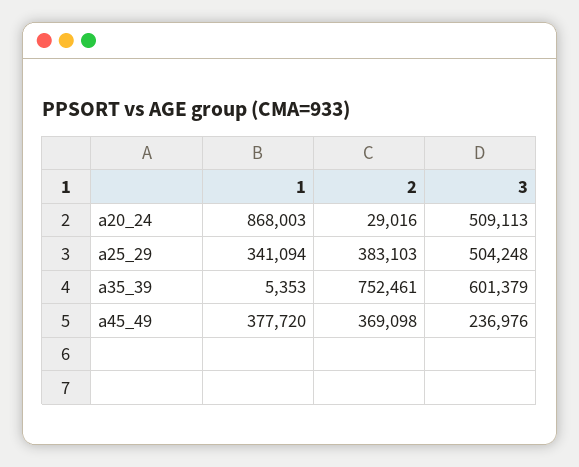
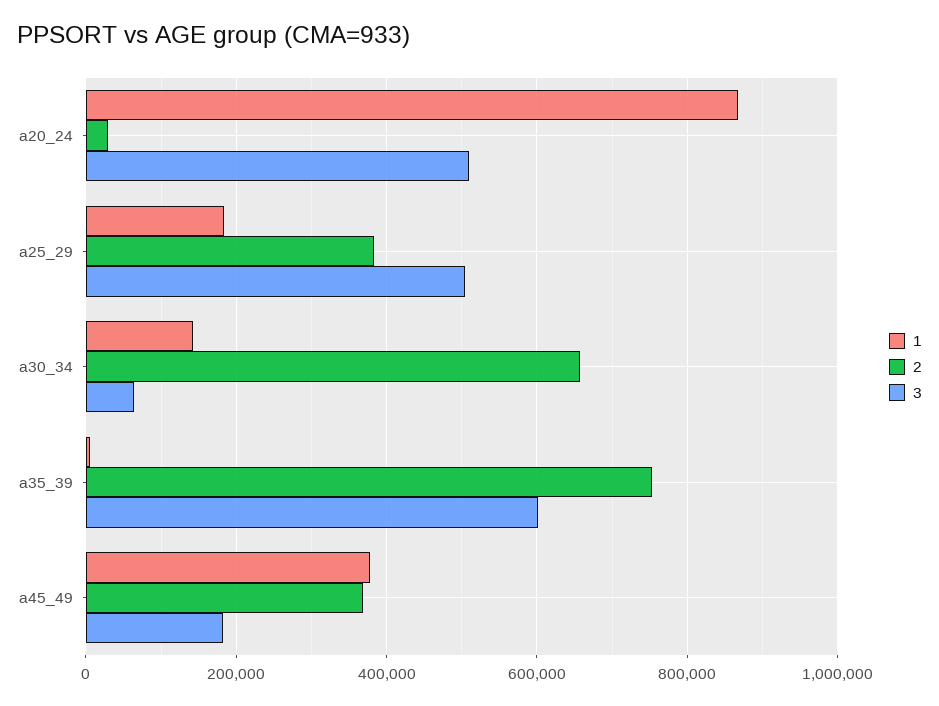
1, a25_29: 341094 -> 180000
3, a45_49: 236976 -> 180000
1, a30_34: none -> 140000
2, a30_34: none -> 660000
3, a30_34: none -> 60000

